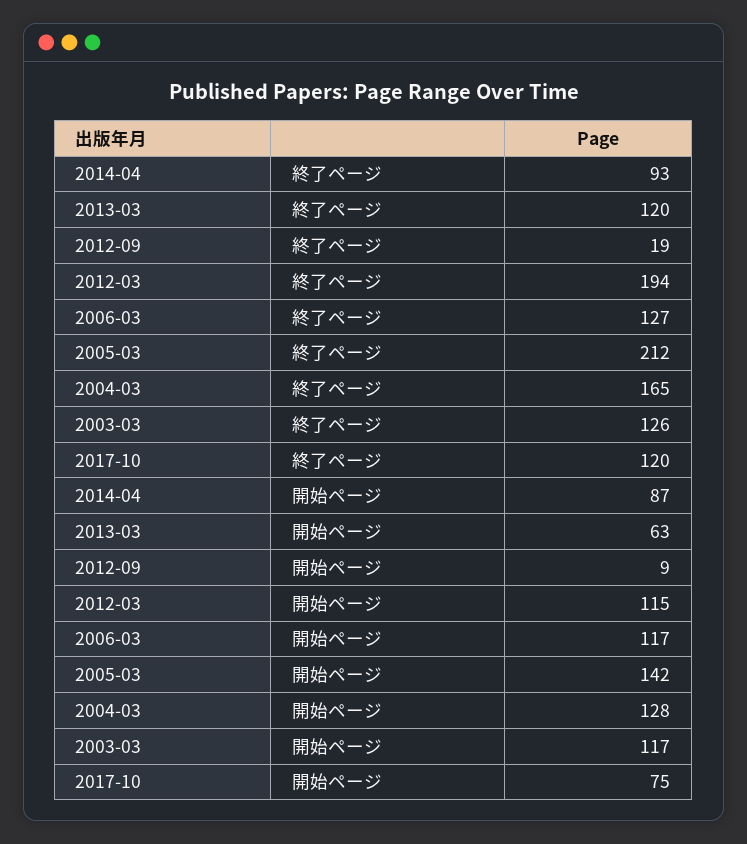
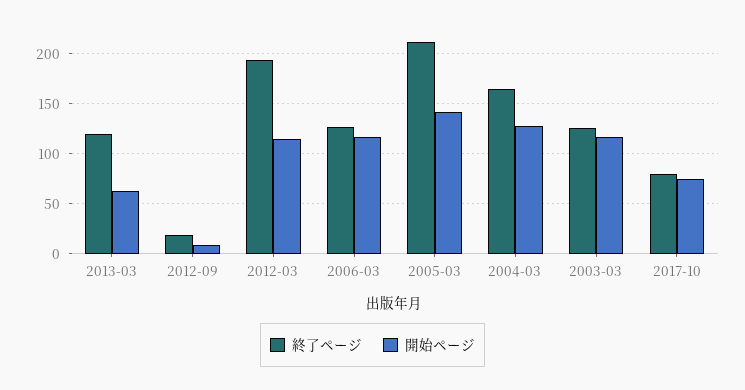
終了ページ, 2014-04: 93 -> none
終了ページ, 2017-10: 120 -> 80
開始ページ, 2014-04: 87 -> none

